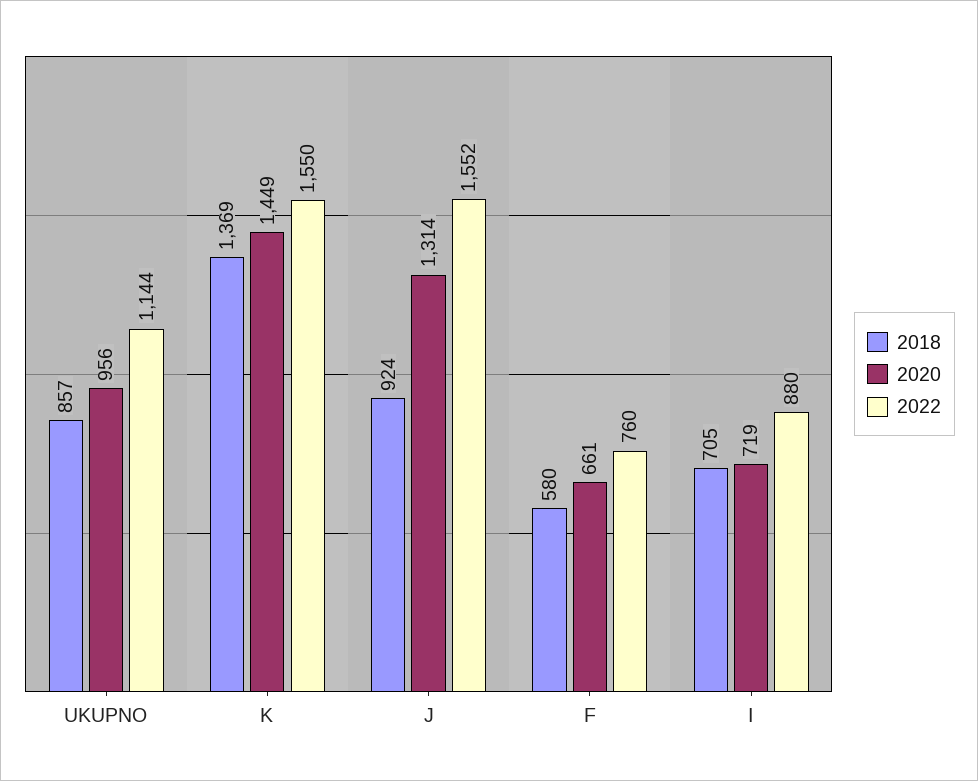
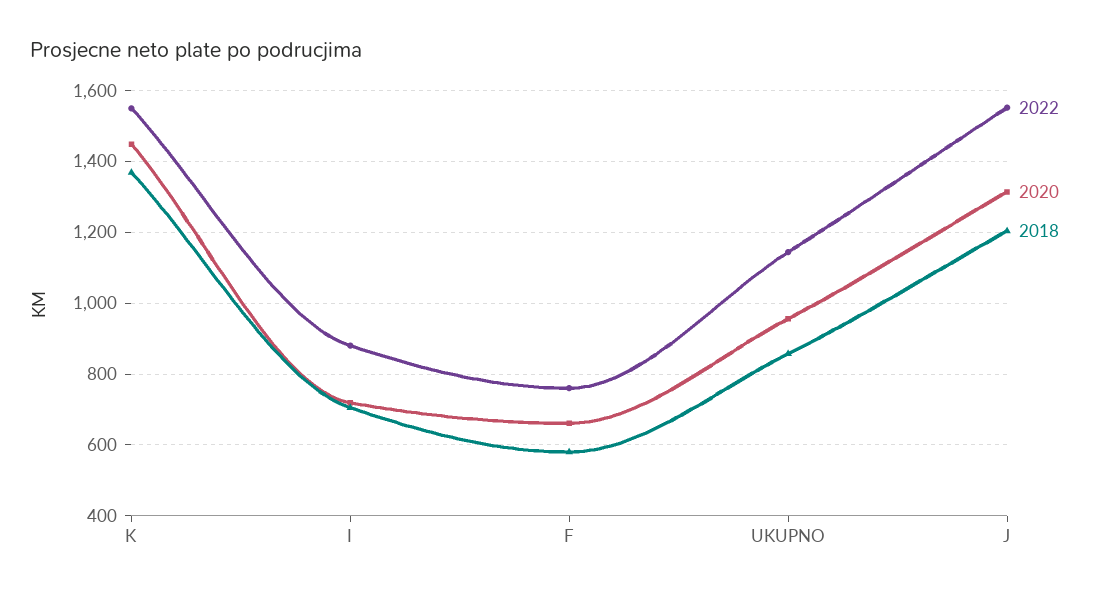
2018, J: 924 -> 1200

